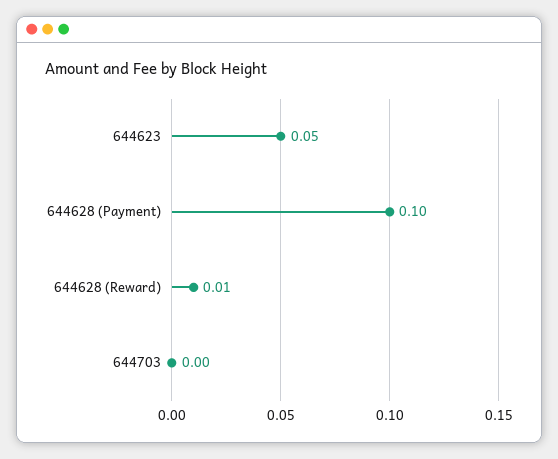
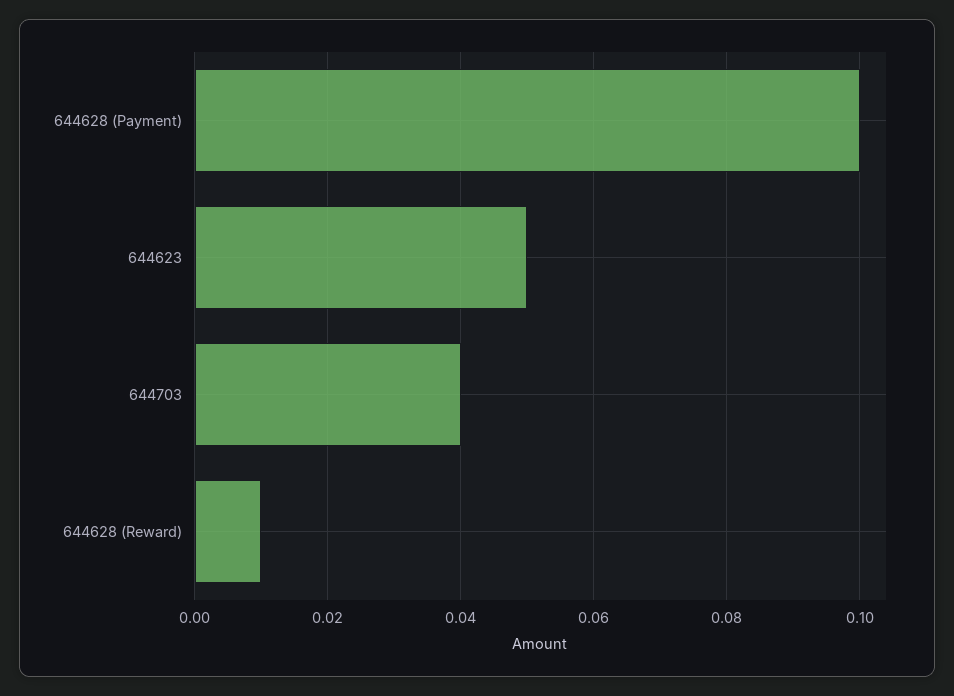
644703: 0 -> 0.04

